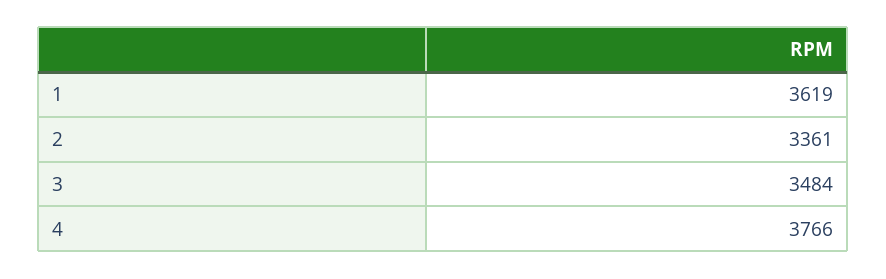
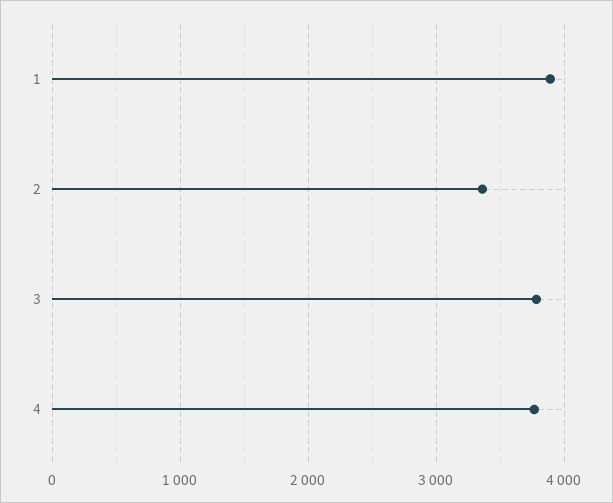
1: 3619 -> 3900
3: 3484 -> 3800

